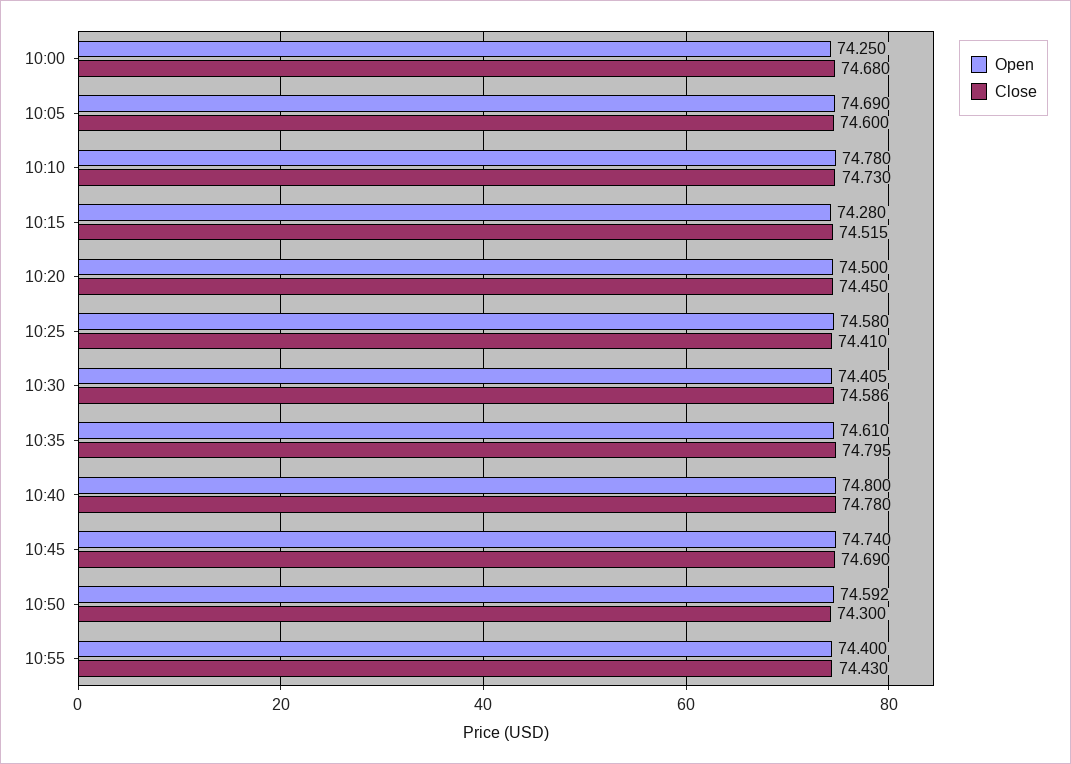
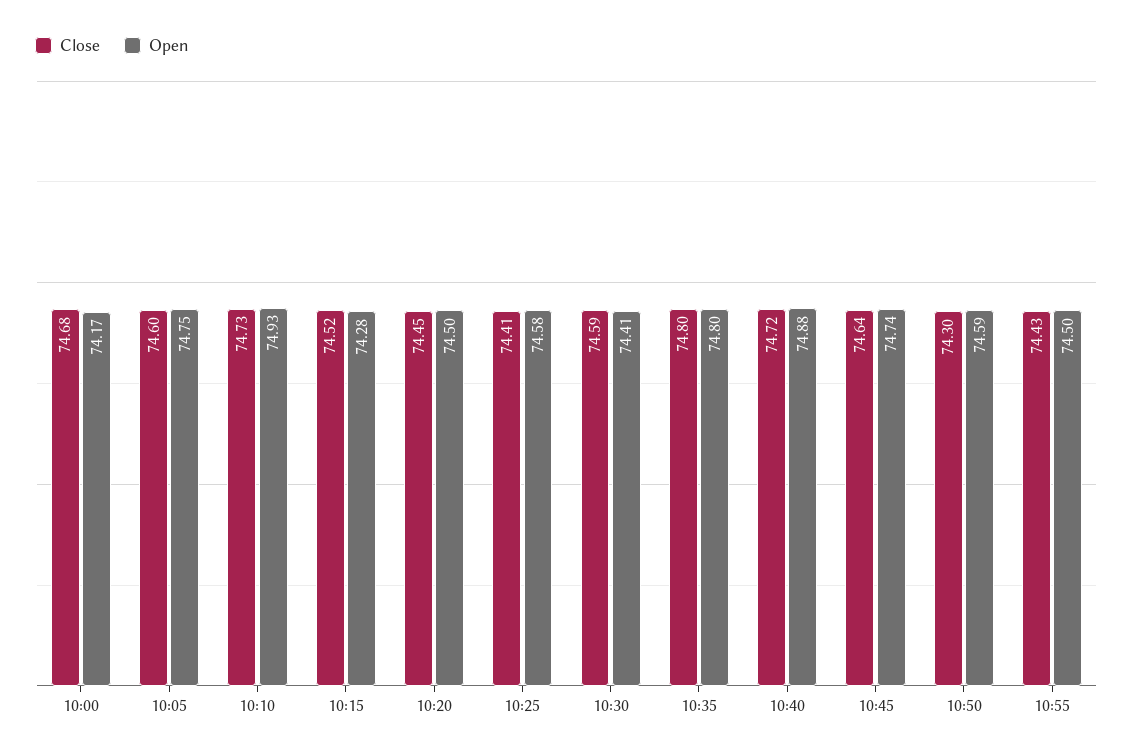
Open, 10:00: 74.25 -> 74.17
Open, 10:05: 74.69 -> 74.75
Open, 10:10: 74.78 -> 74.93
Open, 10:35: 74.61 -> 74.8
Open, 10:40: 74.8 -> 74.88
Close, 10:40: 74.78 -> 74.72
Close, 10:45: 74.69 -> 74.64
Open, 10:55: 74.4 -> 74.5

